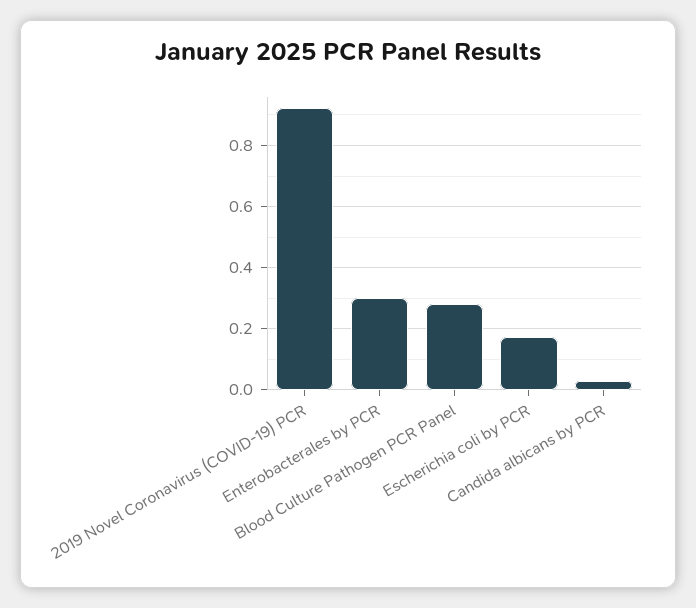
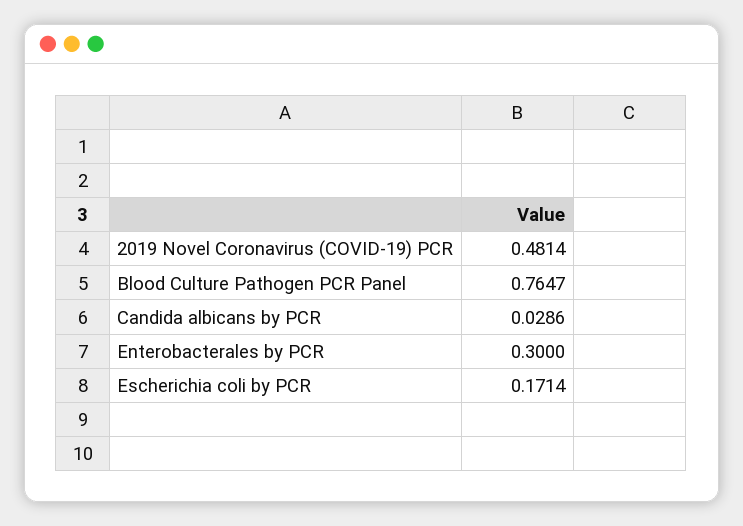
2019 Novel Coronavirus (COVID-19) PCR: 0.92 -> 0.4814
Blood Culture Pathogen PCR Panel: 0.28 -> 0.7647

